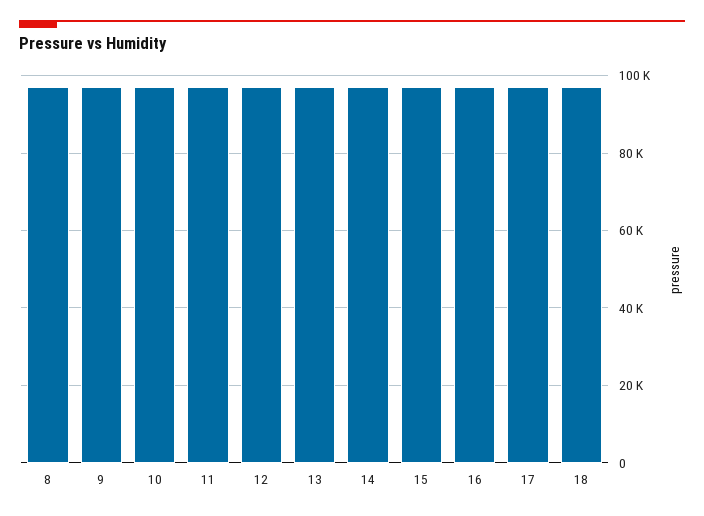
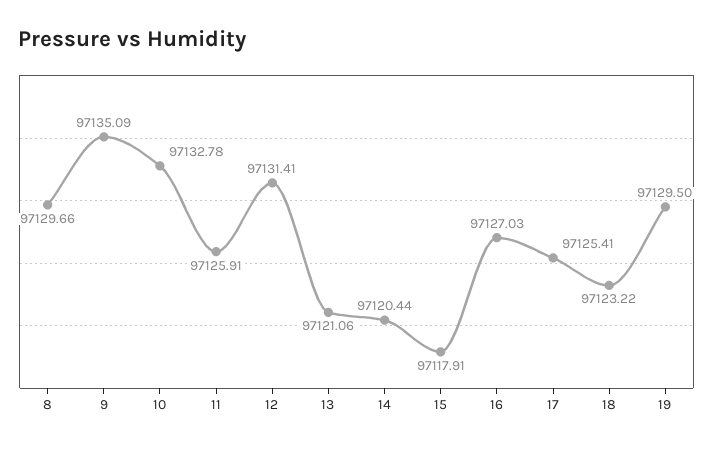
19: none -> 97129.5

